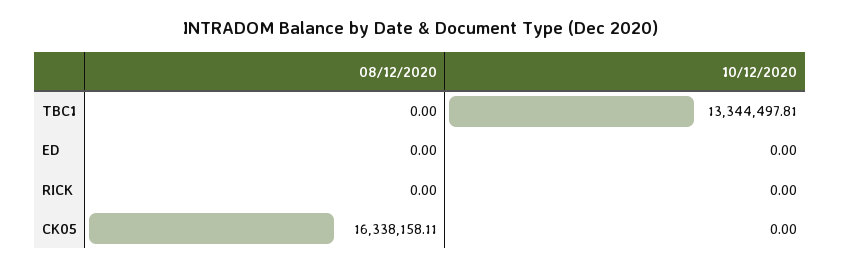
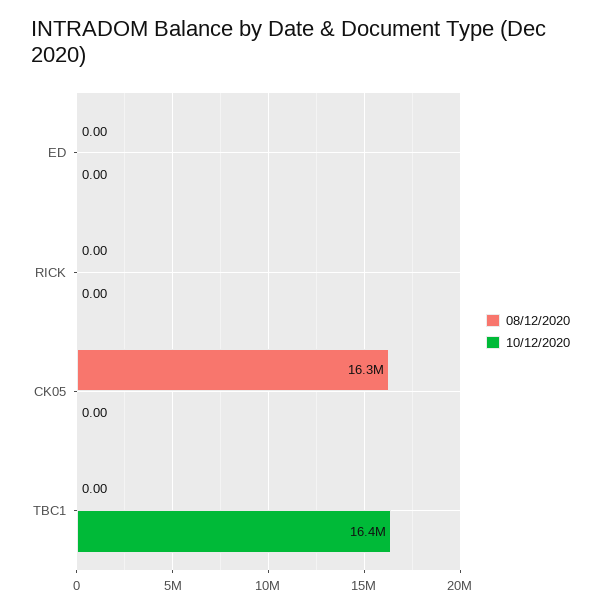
10/12/2020, TBC1: 13344497.81 -> 16400000

